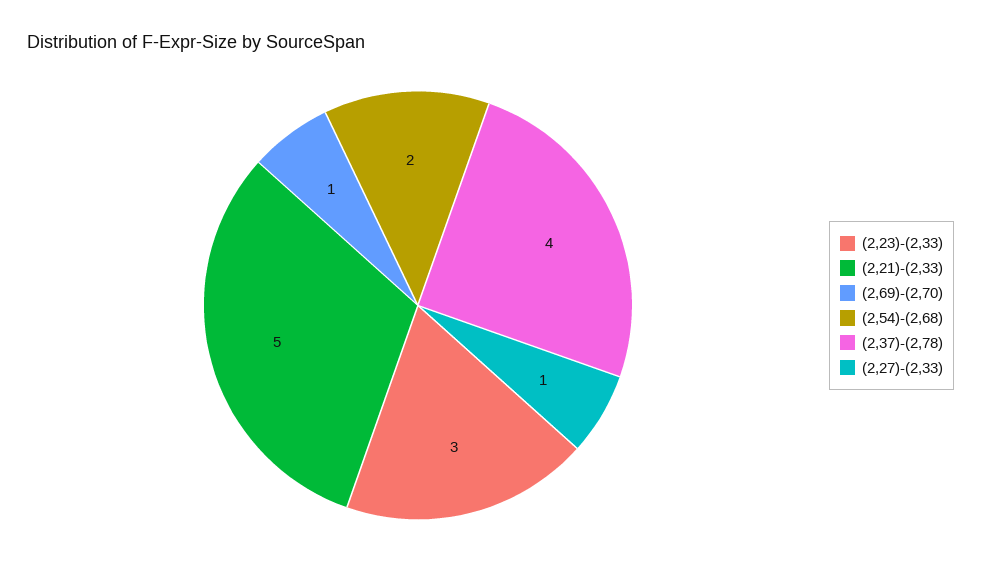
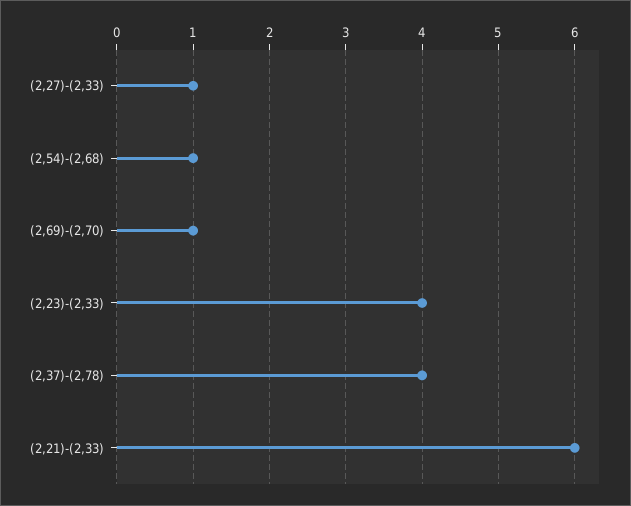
(2,23)-(2,33): 3 -> 4
(2,21)-(2,33): 5 -> 6
(2,54)-(2,68): 2 -> 1

